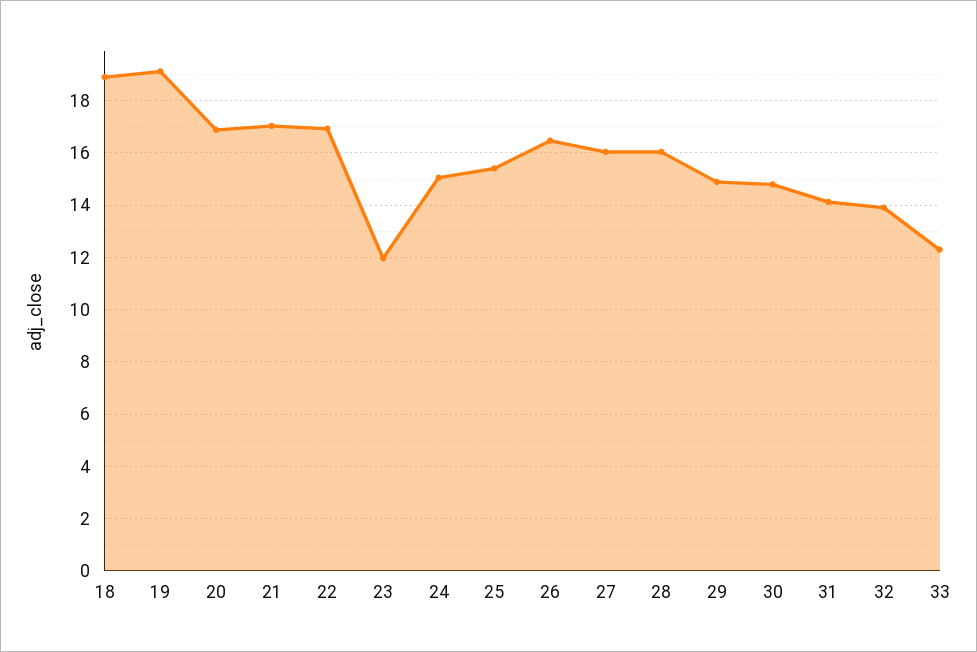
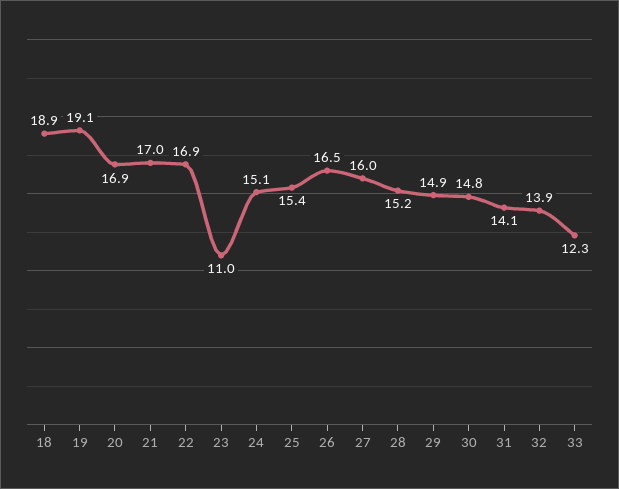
23: 12 -> 11
28: 16 -> 15.2

